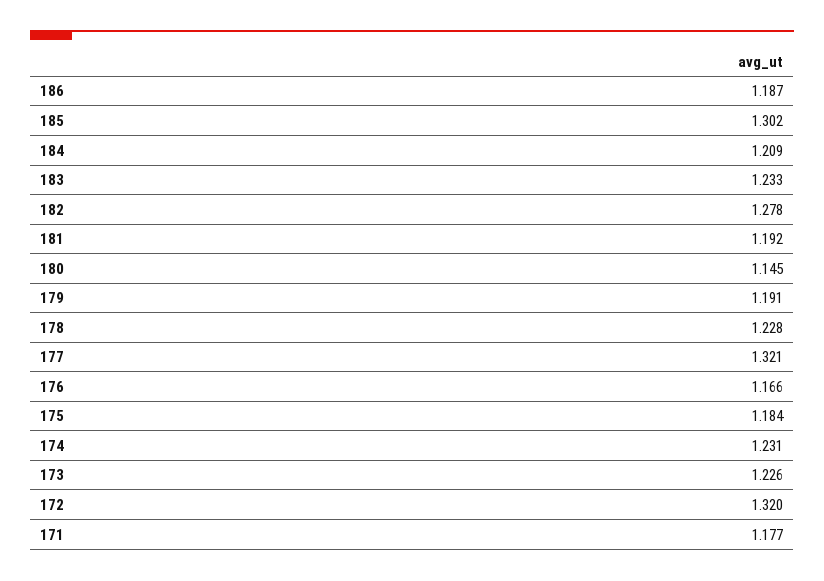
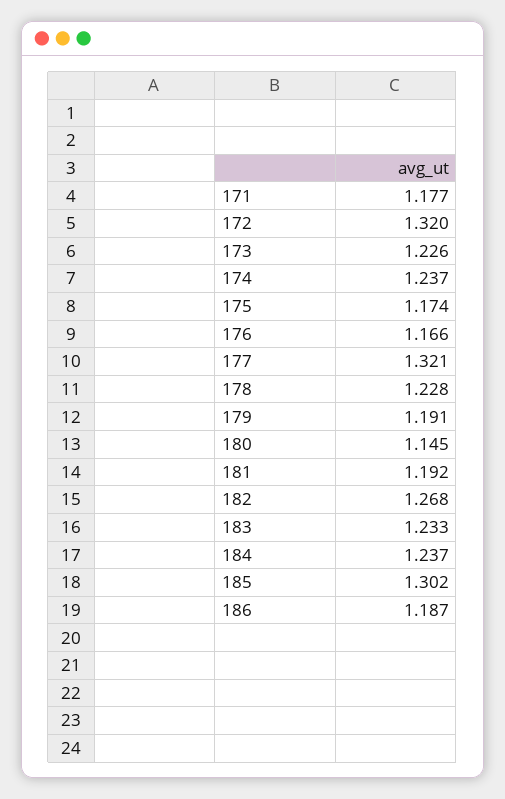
184: 1.209 -> 1.237
182: 1.278 -> 1.268
175: 1.184 -> 1.174
174: 1.231 -> 1.237

